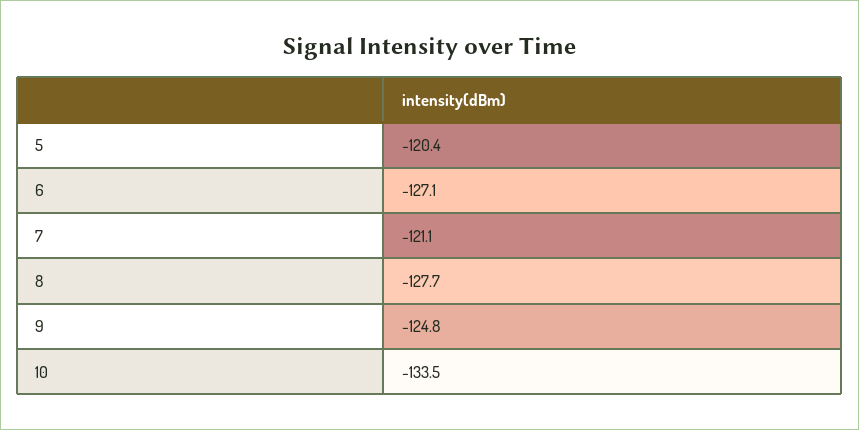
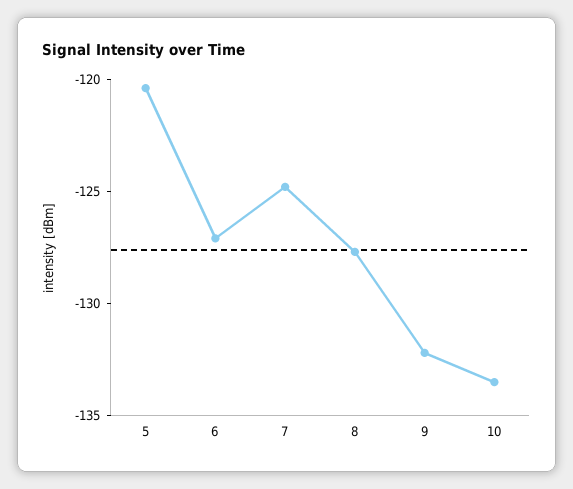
7: -121.1 -> -125
9: -124.8 -> -132

